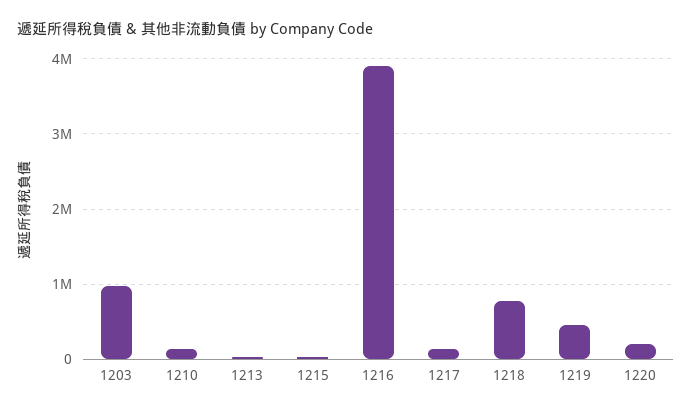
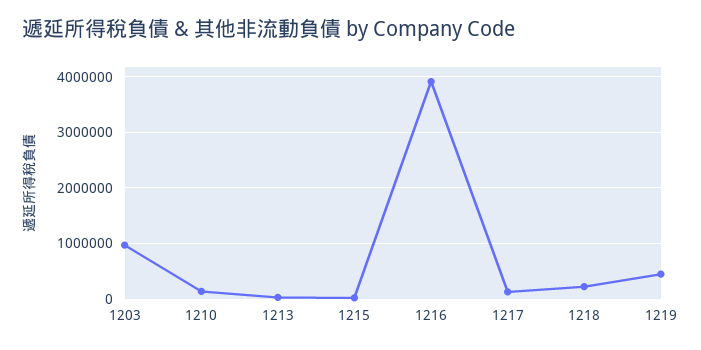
1218: 800000 -> 200000
1220: 200000 -> none

